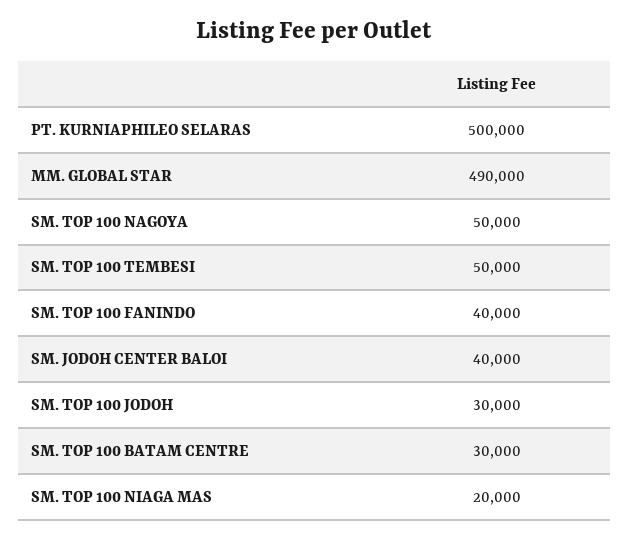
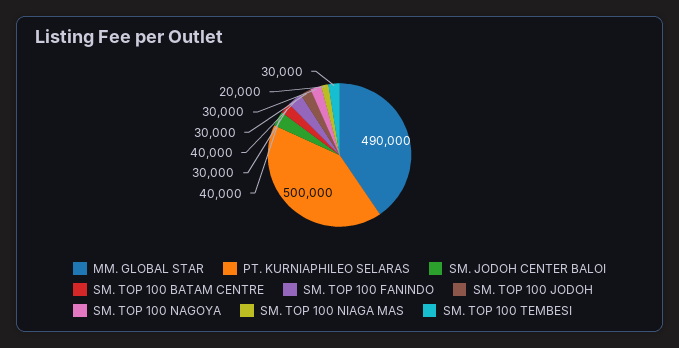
SM. TOP 100 NAGOYA: 50000 -> 30000
SM. TOP 100 TEMBESI: 50000 -> 30000

